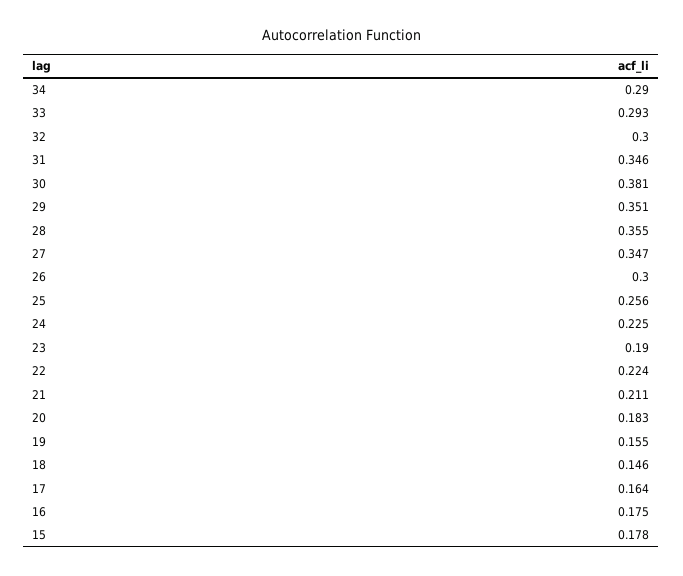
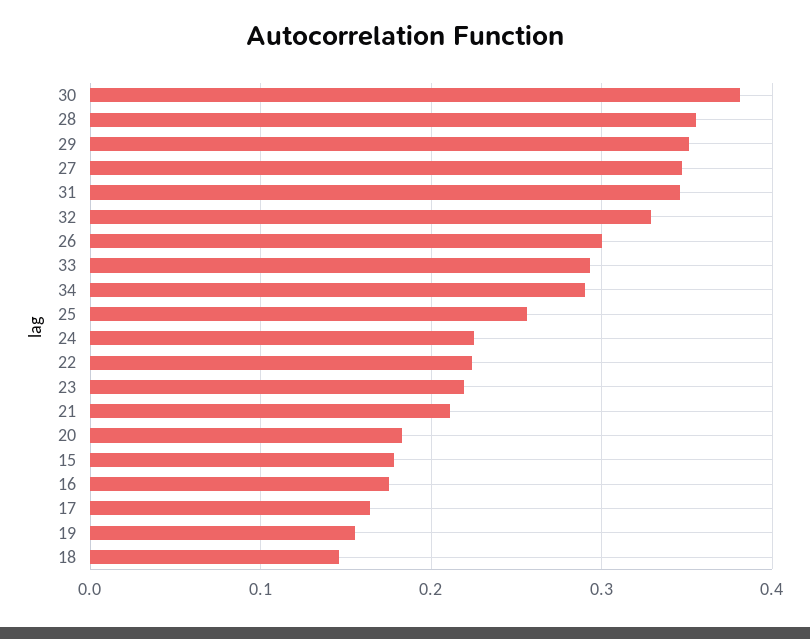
32: 0.3 -> 0.33
23: 0.19 -> 0.22

